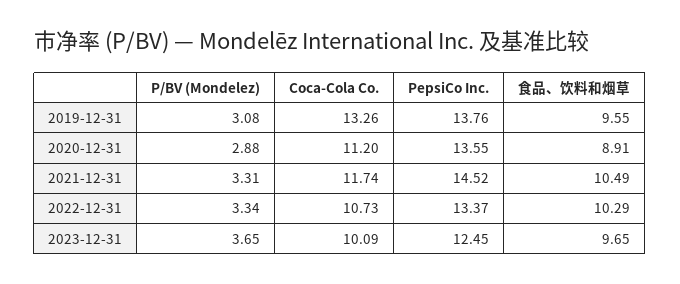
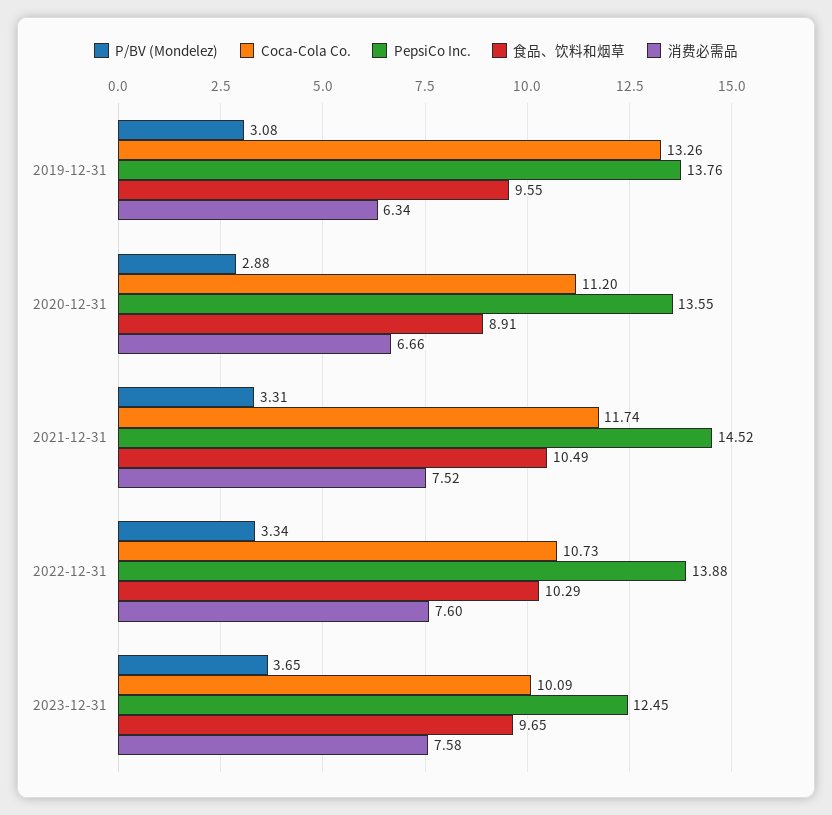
PepsiCo Inc., 2022-12-31: 13.37 -> 13.88
消费必需品, 2019-12-31: none -> 6.34
消费必需品, 2020-12-31: none -> 6.66
消费必需品, 2021-12-31: none -> 7.52
消费必需品, 2022-12-31: none -> 7.6
消费必需品, 2023-12-31: none -> 7.58

